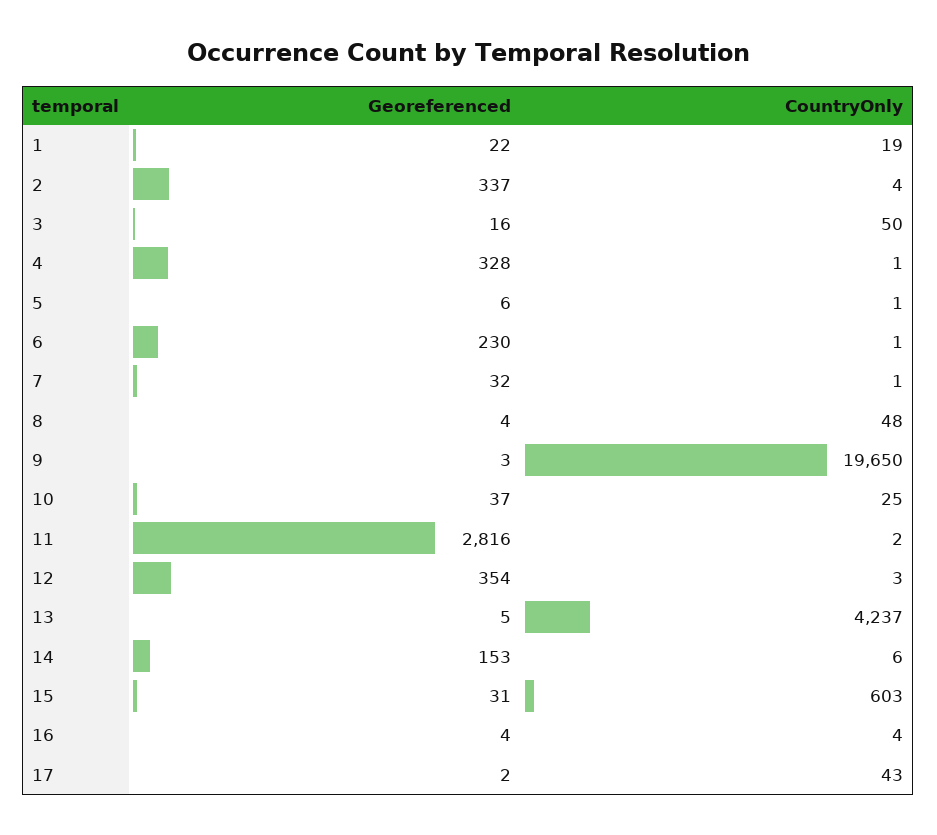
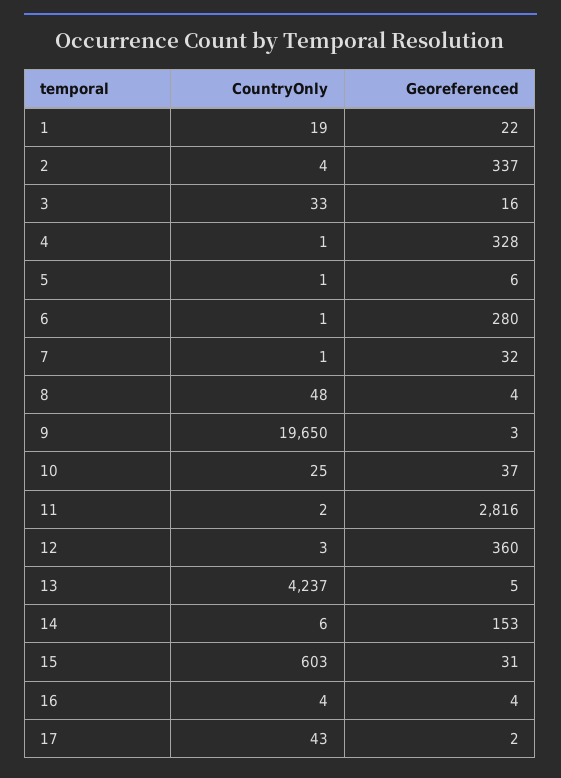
CountryOnly, 3: 50 -> 33
Georeferenced, 6: 230 -> 280
Georeferenced, 12: 354 -> 360

